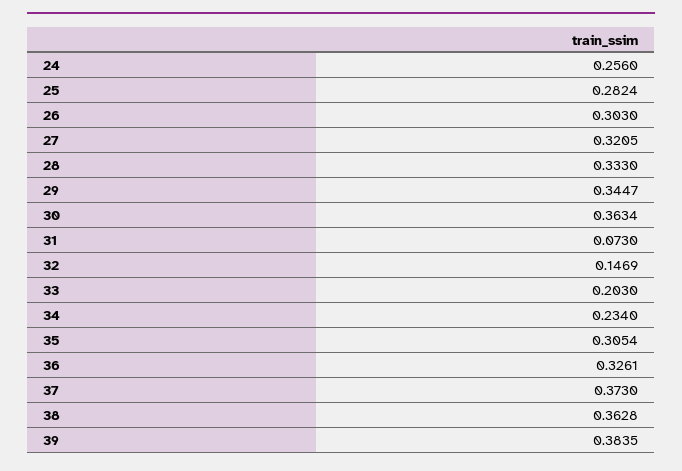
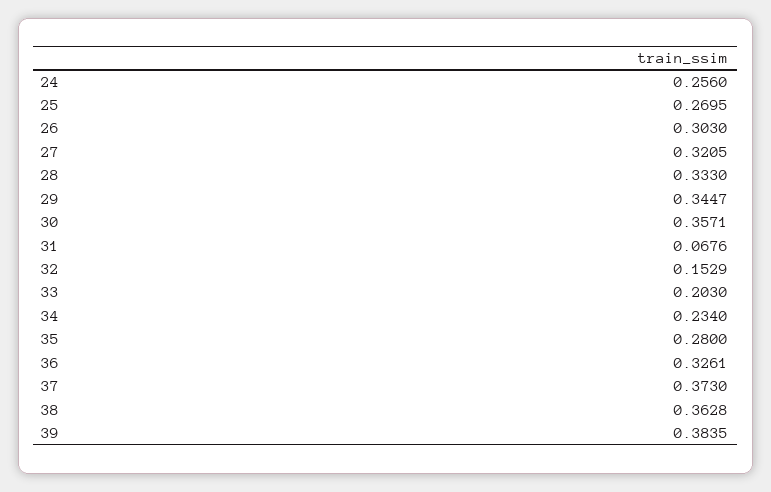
25: 0.2824 -> 0.2695
30: 0.3634 -> 0.3571
31: 0.073 -> 0.0676
32: 0.1469 -> 0.1529
35: 0.3054 -> 0.28

